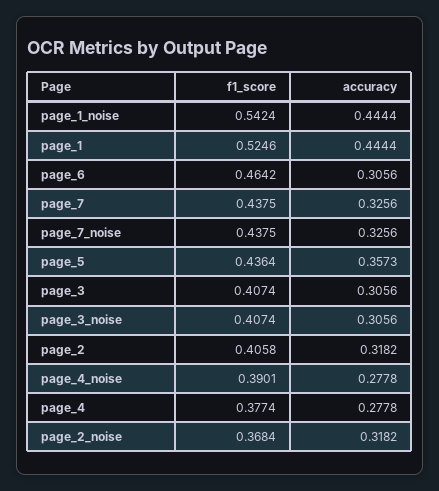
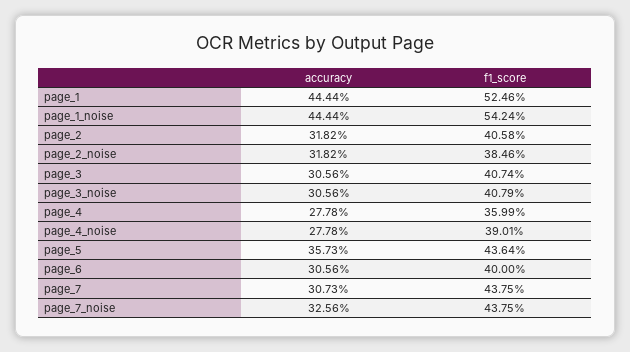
f1_score, page_6: 0.4642 -> 0.4
accuracy, page_7: 0.3256 -> 0.3073
f1_score, page_3_noise: 0.4074 -> 0.4079
f1_score, page_4: 0.3774 -> 0.3599
f1_score, page_2_noise: 0.3684 -> 0.3846

